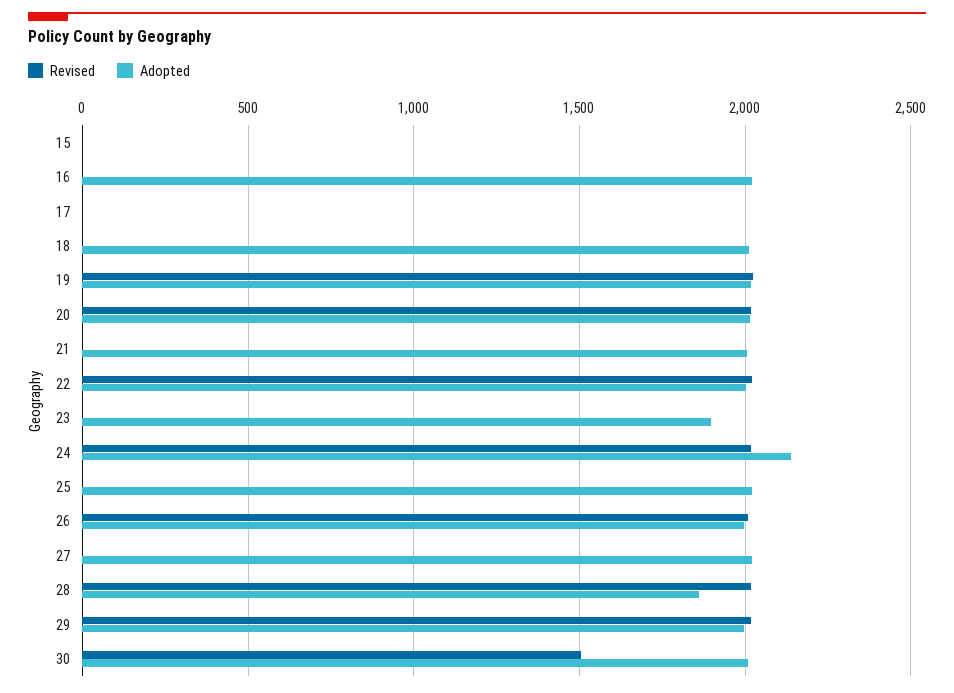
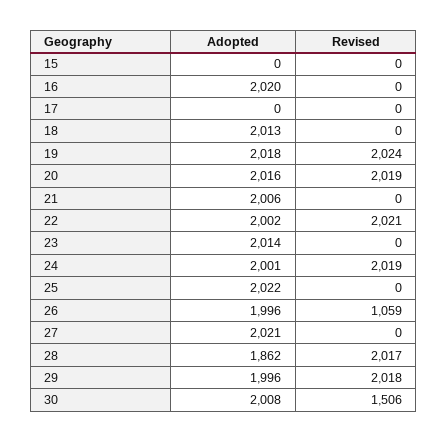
Adopted, 23: 1900 -> 2014
Adopted, 24: 2150 -> 2001
Revised, 26: 2000 -> 1059

